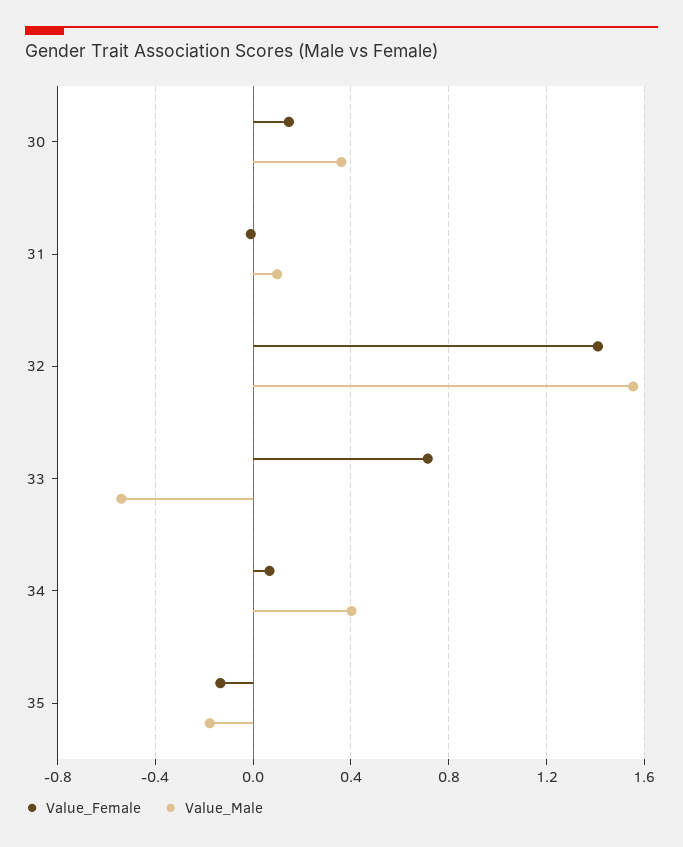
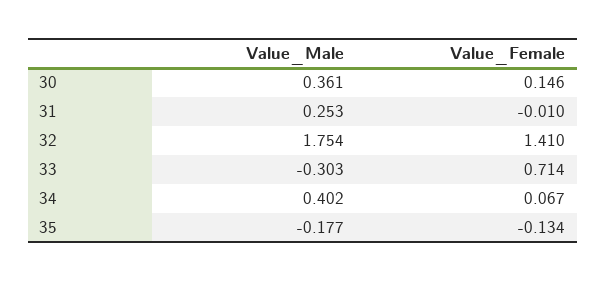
Value_Male, 31: 0.1 -> 0.253
Value_Male, 32: 1.55 -> 1.754
Value_Male, 33: -0.55 -> -0.303

